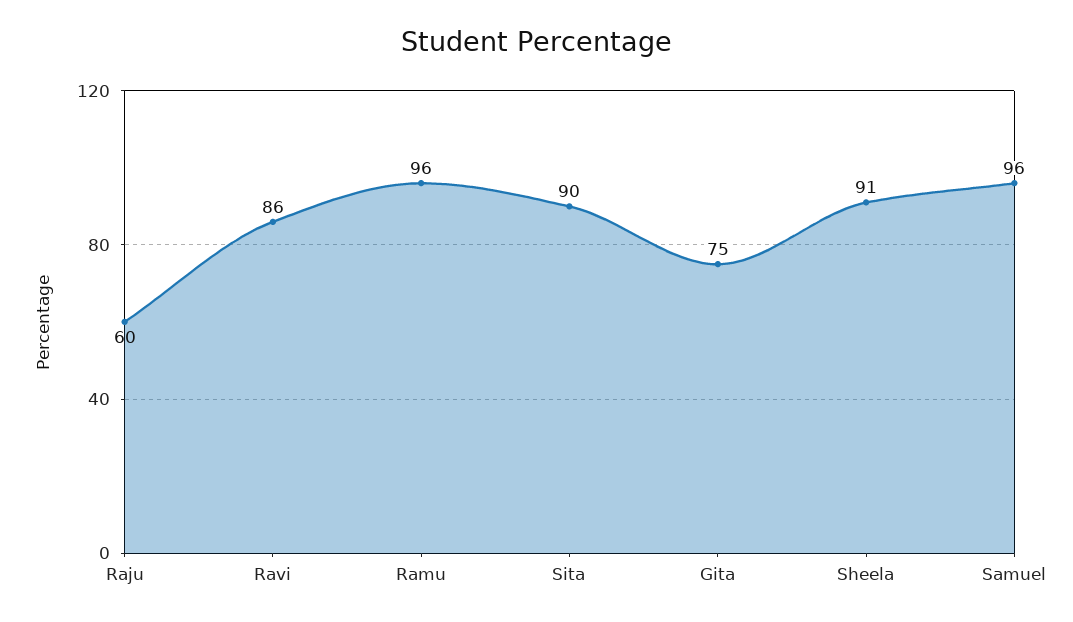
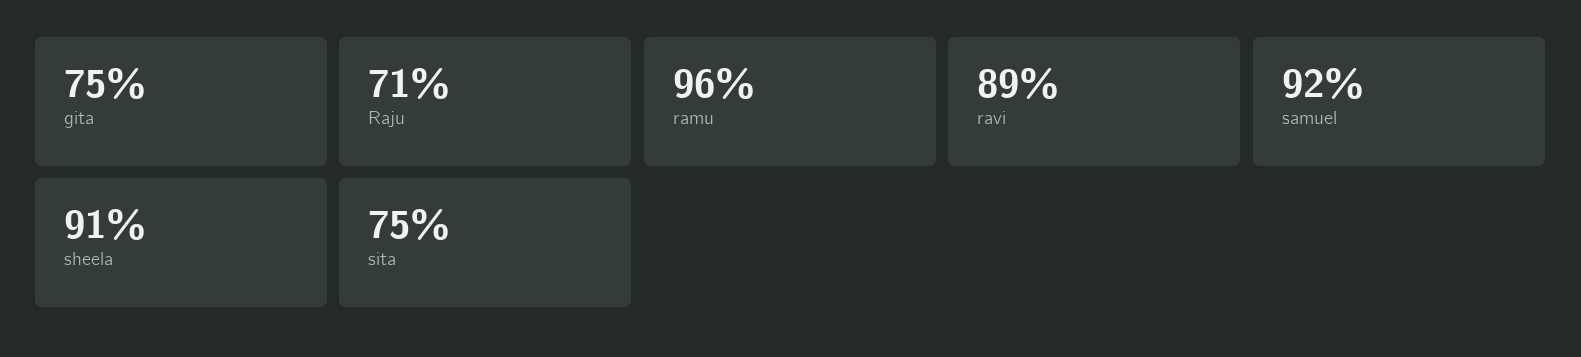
Raju: 60 -> 71
Ravi: 86 -> 89
Sita: 90 -> 75
Samuel: 96 -> 92

